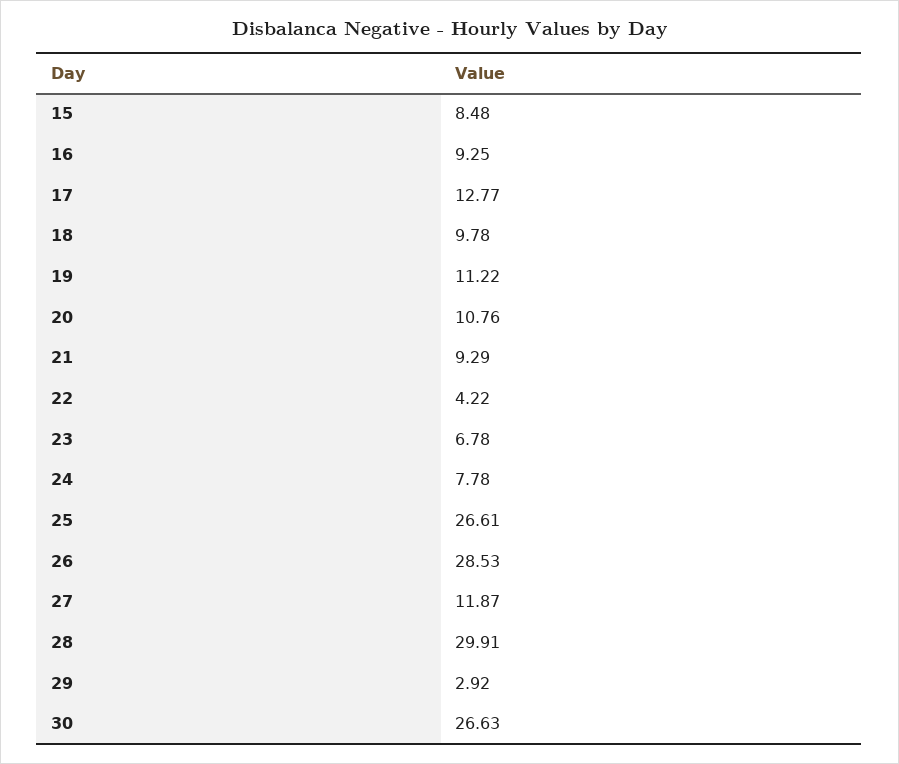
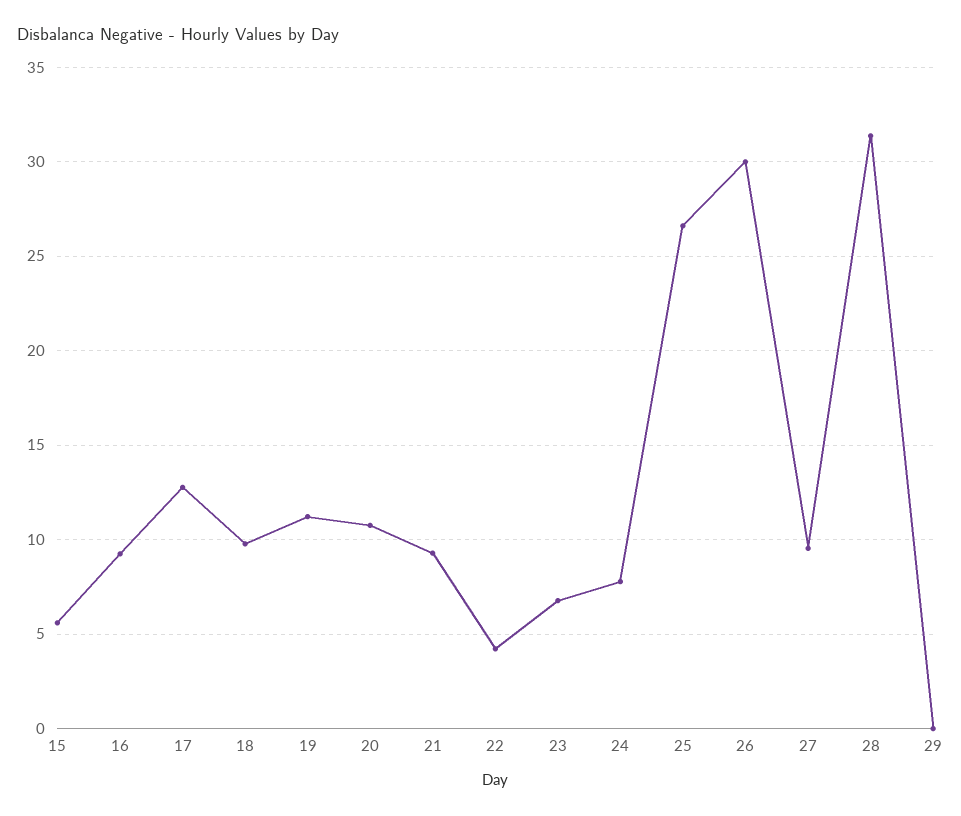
15: 8.48 -> 5.5
26: 28.53 -> 30
27: 11.87 -> 9.5
28: 29.91 -> 31.5
29: 2.92 -> 0
30: 26.63 -> none

